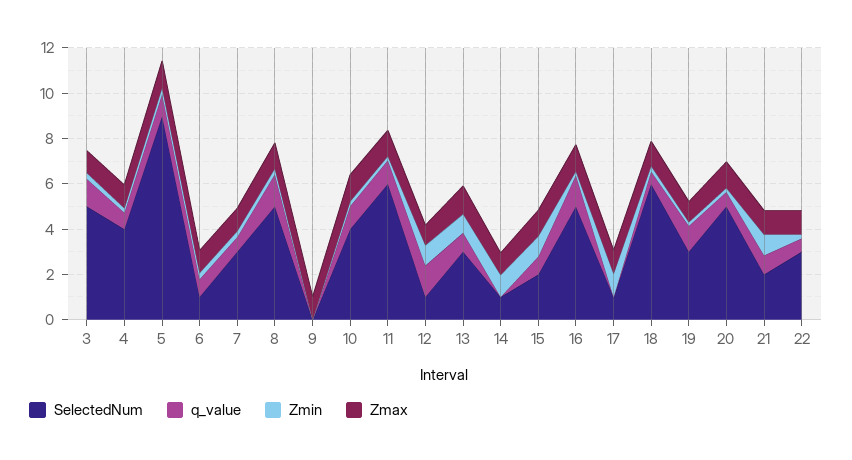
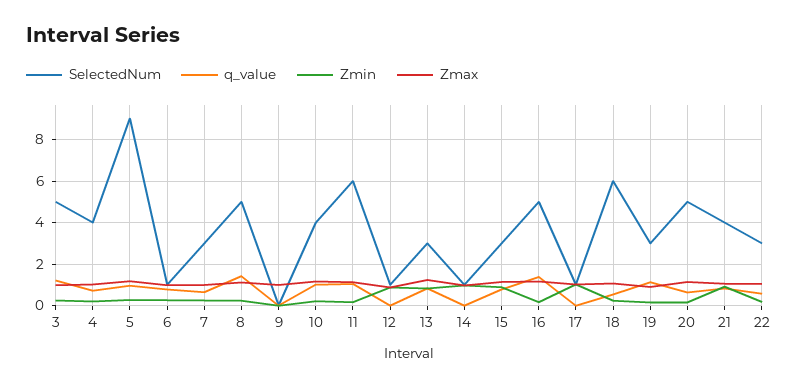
q_value, 12: 1.5 -> 0
SelectedNum, 15: 2 -> 3
SelectedNum, 21: 2 -> 4

